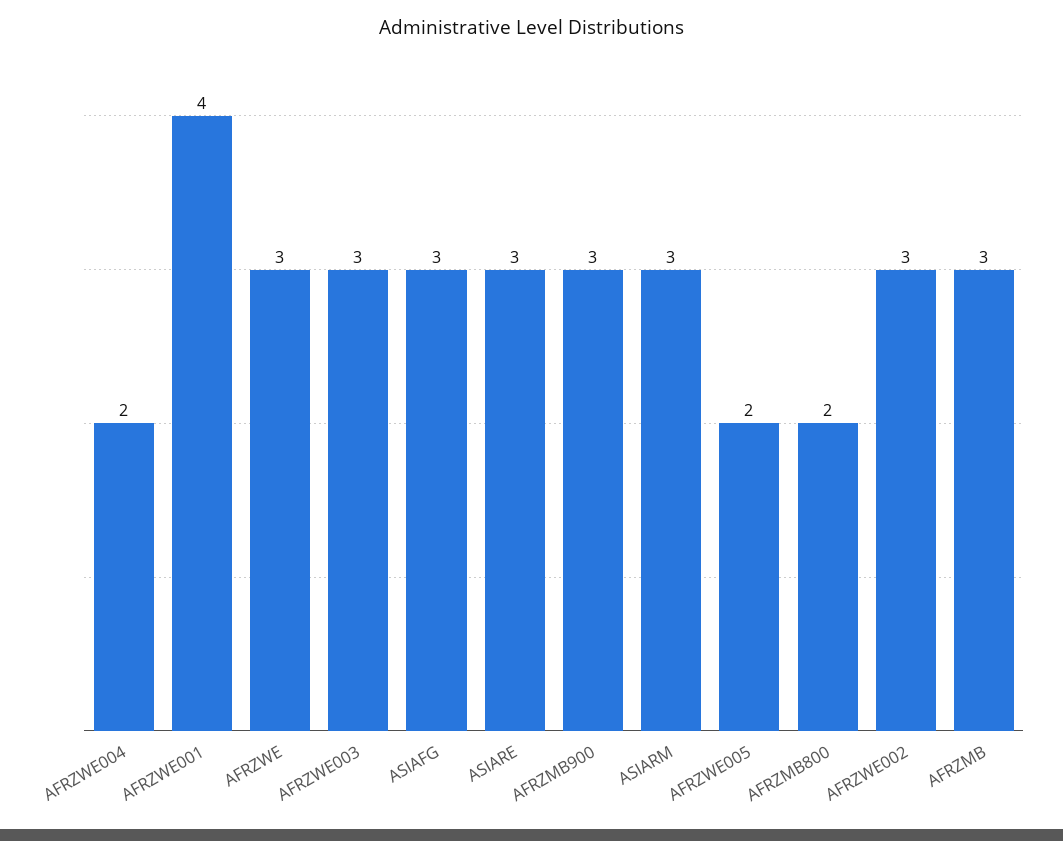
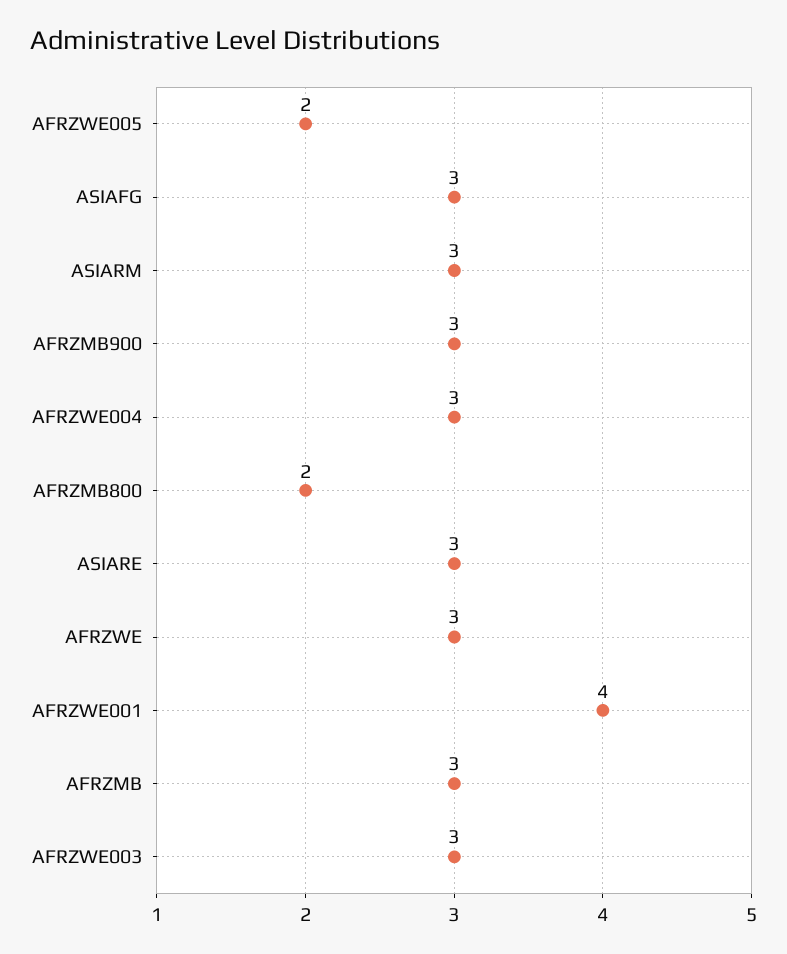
AFRZWE004: 2 -> 3
AFRZWE002: 3 -> none

